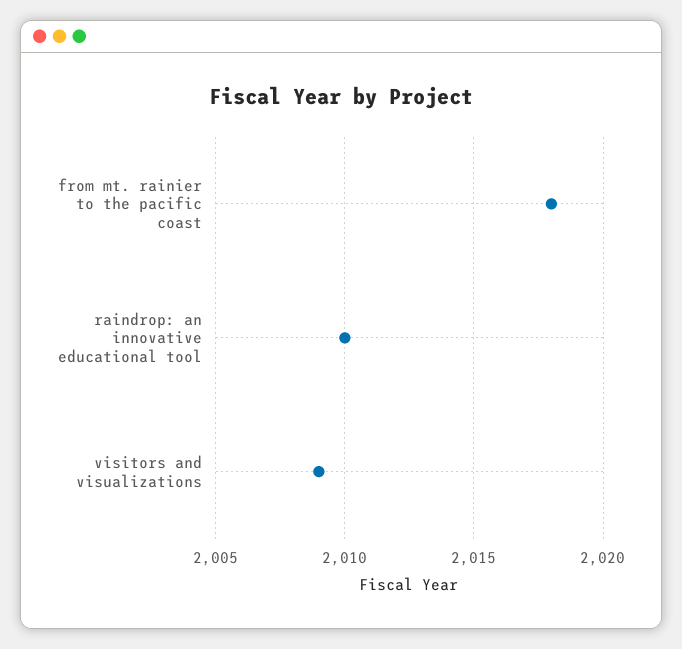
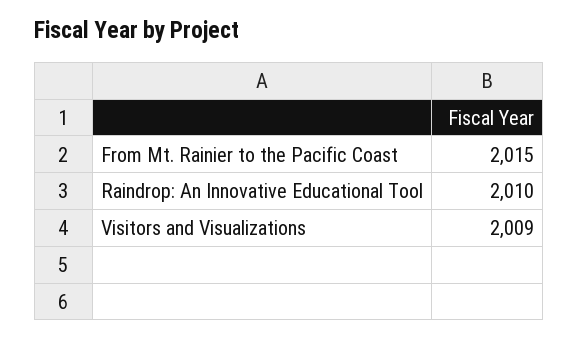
from mt. rainier to the pacific coast: 2018 -> 2015

